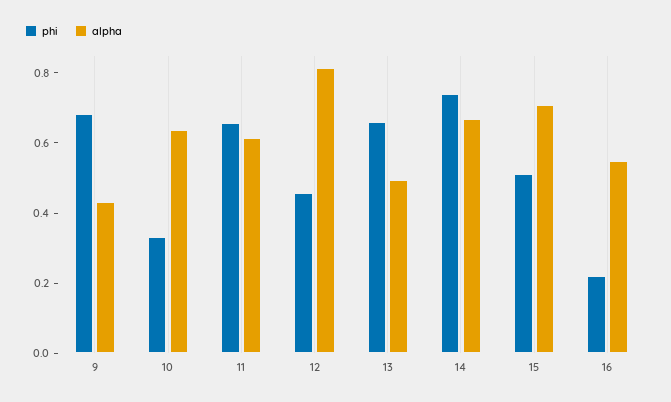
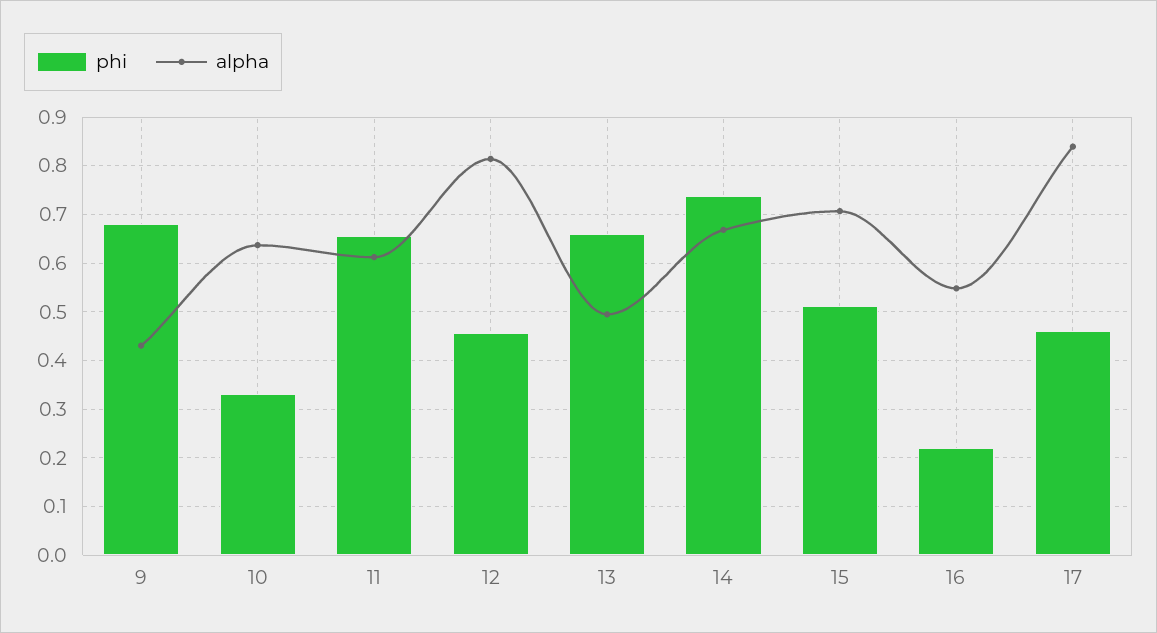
phi, 17: none -> 0.46
alpha, 17: none -> 0.84

